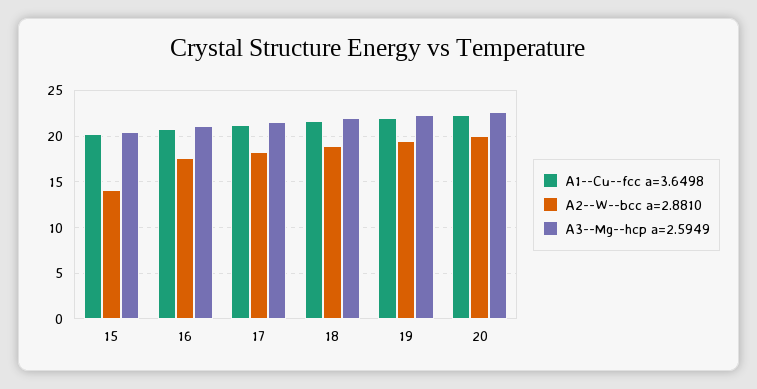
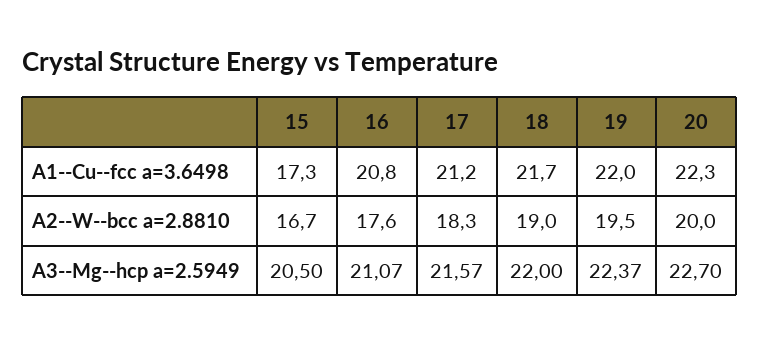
A1--Cu--fcc a=3.6498, 15: 20 -> 17.3
A2--W--bcc a=2.8810, 15: 14 -> 16.7

